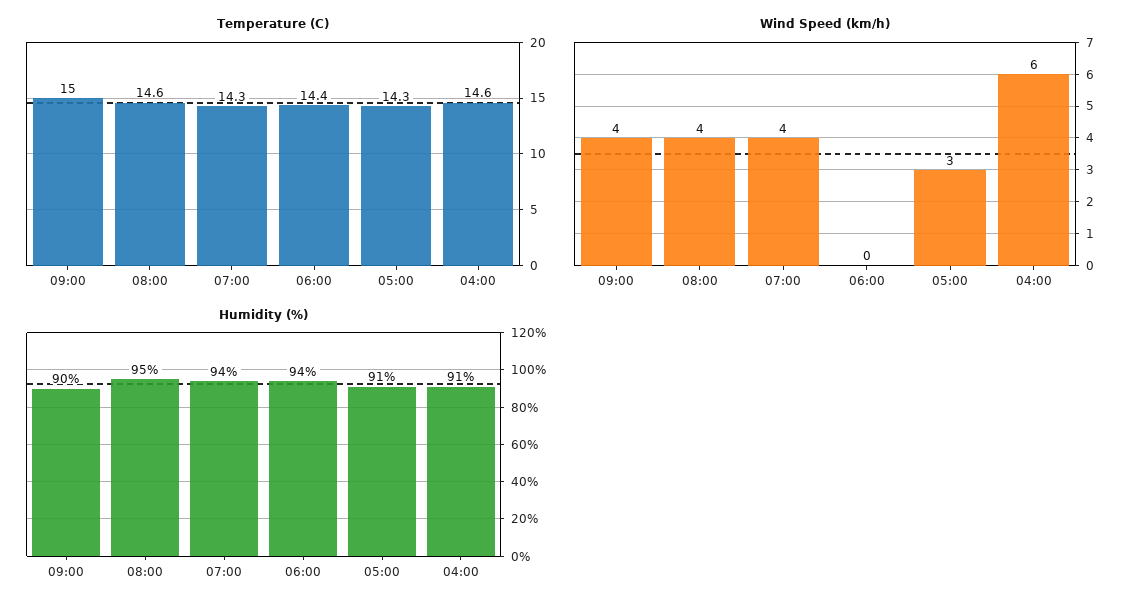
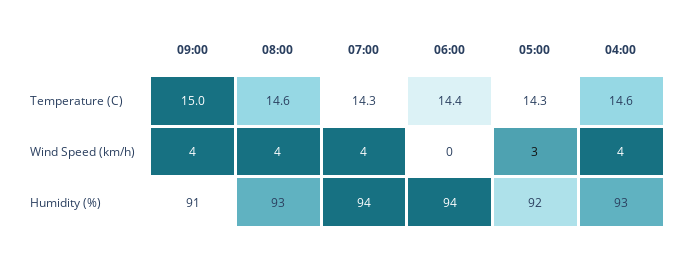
Wind Speed (km/h), 04:00: 6 -> 4
Humidity (%), 09:00: 90 -> 91
Humidity (%), 08:00: 95 -> 93
Humidity (%), 05:00: 91 -> 92
Humidity (%), 04:00: 91 -> 93

